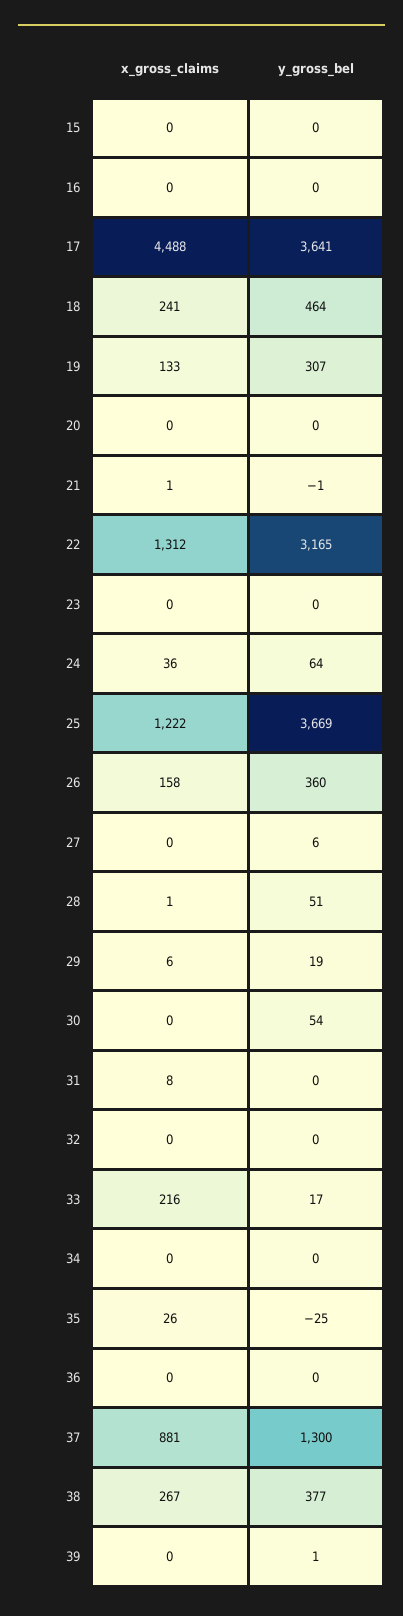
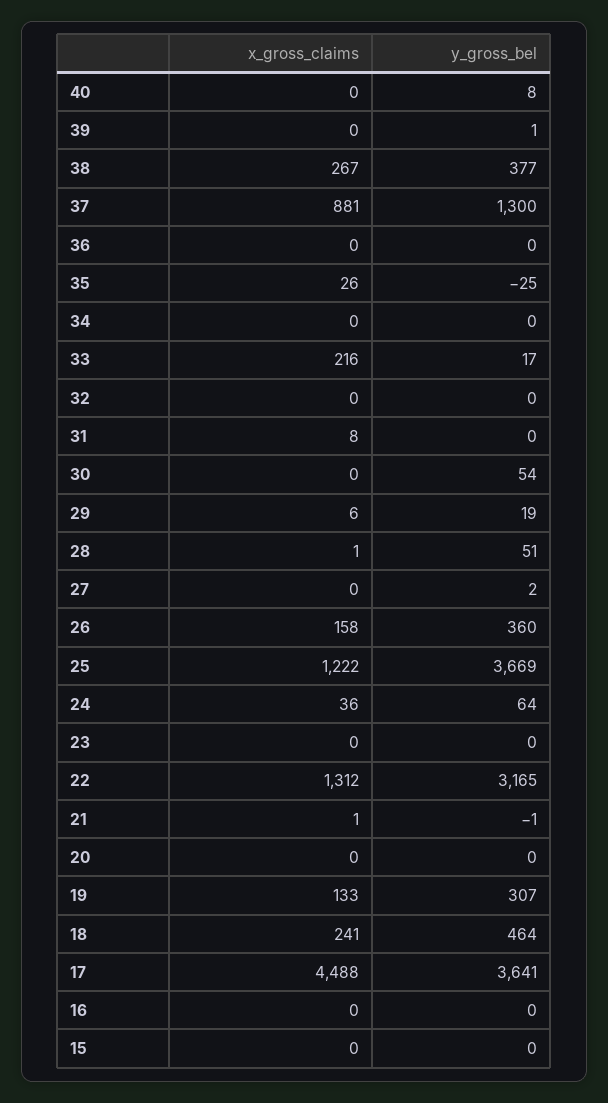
y_gross_bel, 27: 6 -> 2
x_gross_claims, 40: none -> 0
y_gross_bel, 40: none -> 8

